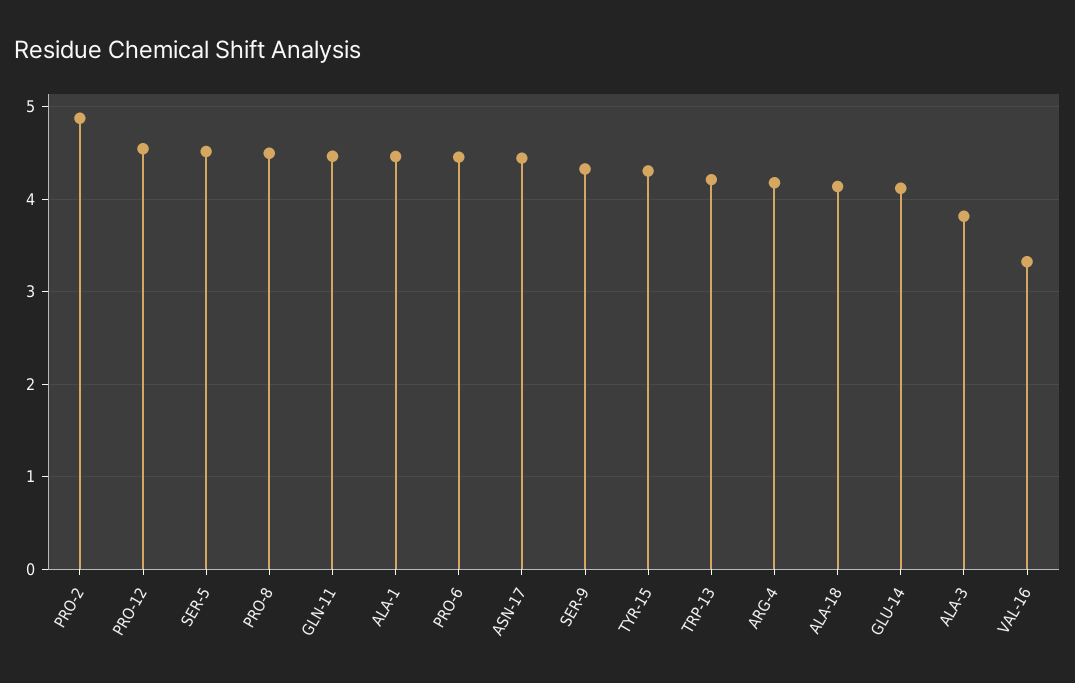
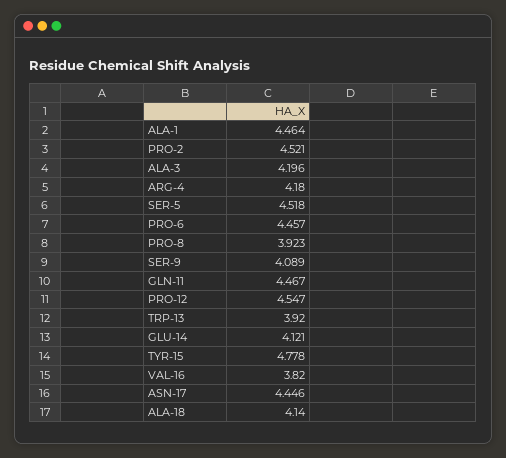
PRO-2: 4.9 -> 4.521
PRO-8: 4.5 -> 3.923
SER-9: 4.3 -> 4.089
TYR-15: 4.3 -> 4.778
TRP-13: 4.2 -> 3.92
ALA-3: 3.8 -> 4.196
VAL-16: 3.3 -> 3.82

